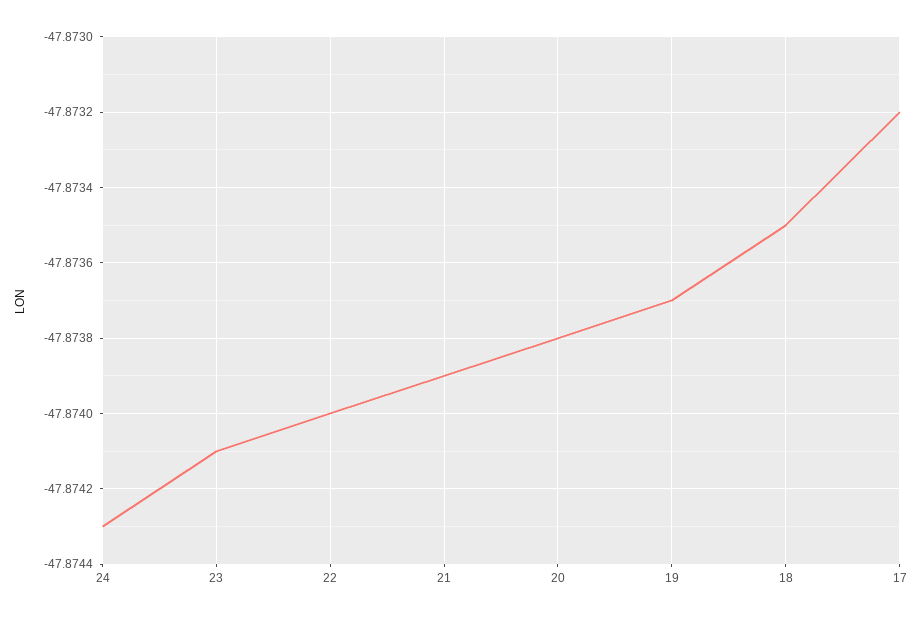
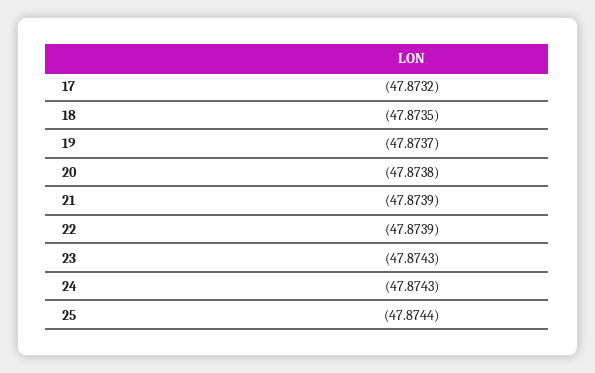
23: -47.8741 -> -47.8743
22: -47.874 -> -47.8739
25: none -> -47.8744

